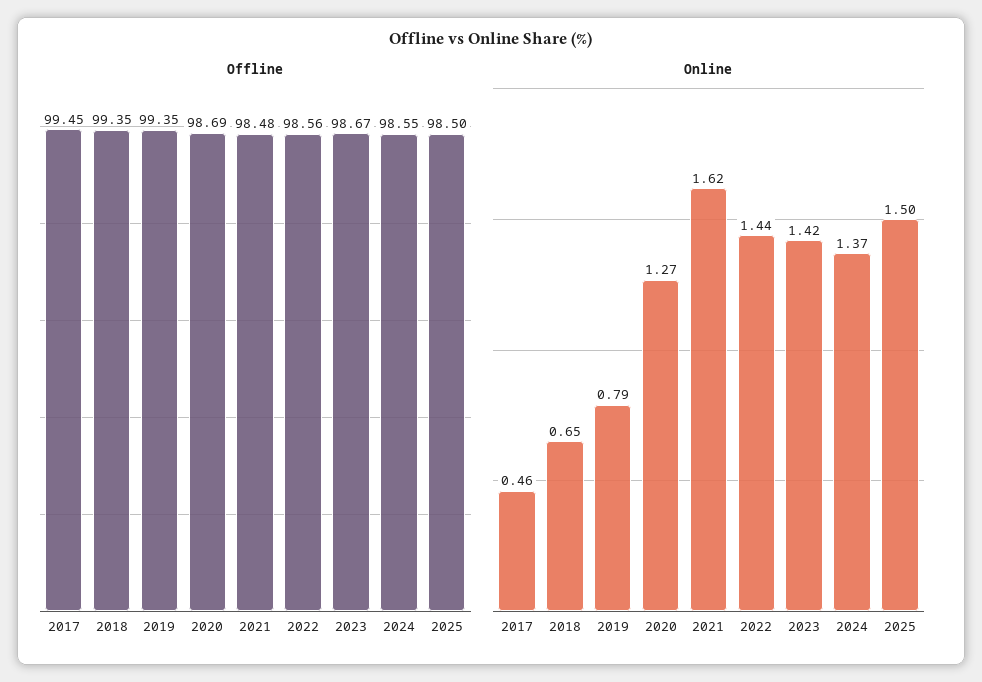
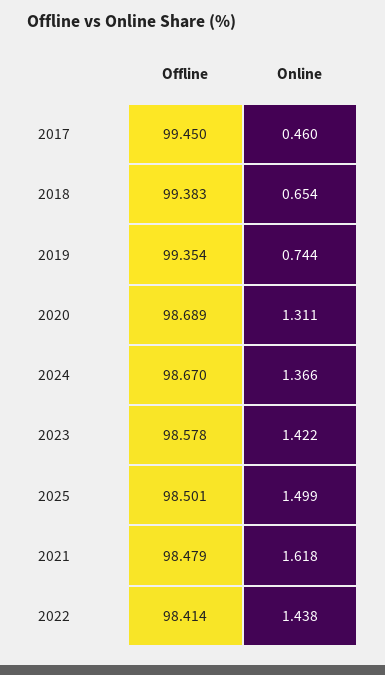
Offline, 2018: 99.35 -> 99.383
Offline, 2022: 98.56 -> 98.414
Offline, 2023: 98.67 -> 98.578
Offline, 2024: 98.55 -> 98.67
Online, 2019: 0.79 -> 0.744
Online, 2020: 1.27 -> 1.311

